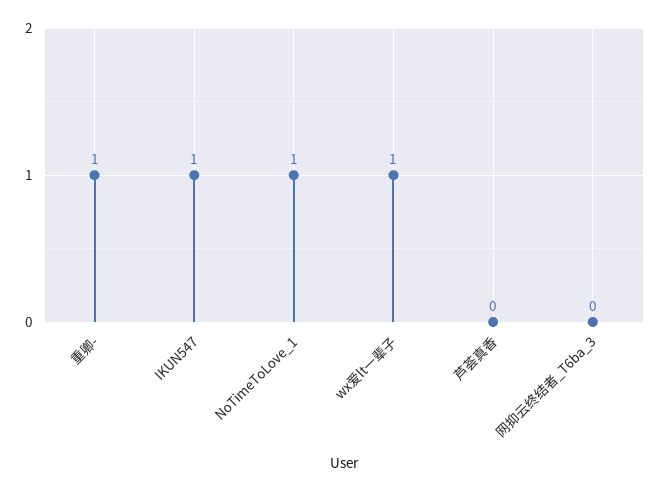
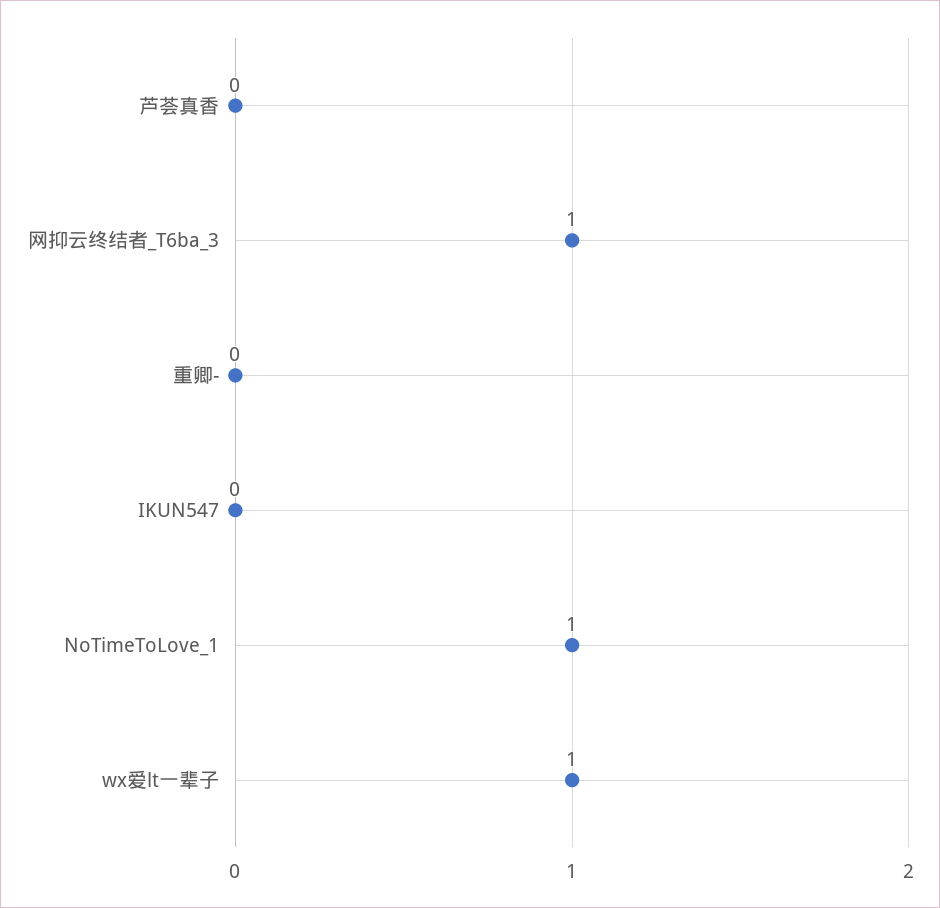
重卿-: 1 -> 0
IKUN547: 1 -> 0
网抑云终结者_T6ba_3: 0 -> 1

